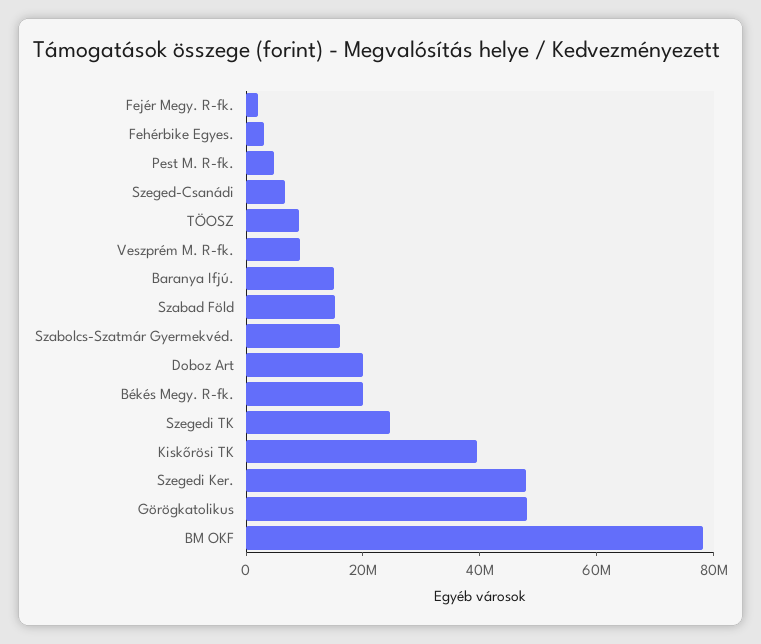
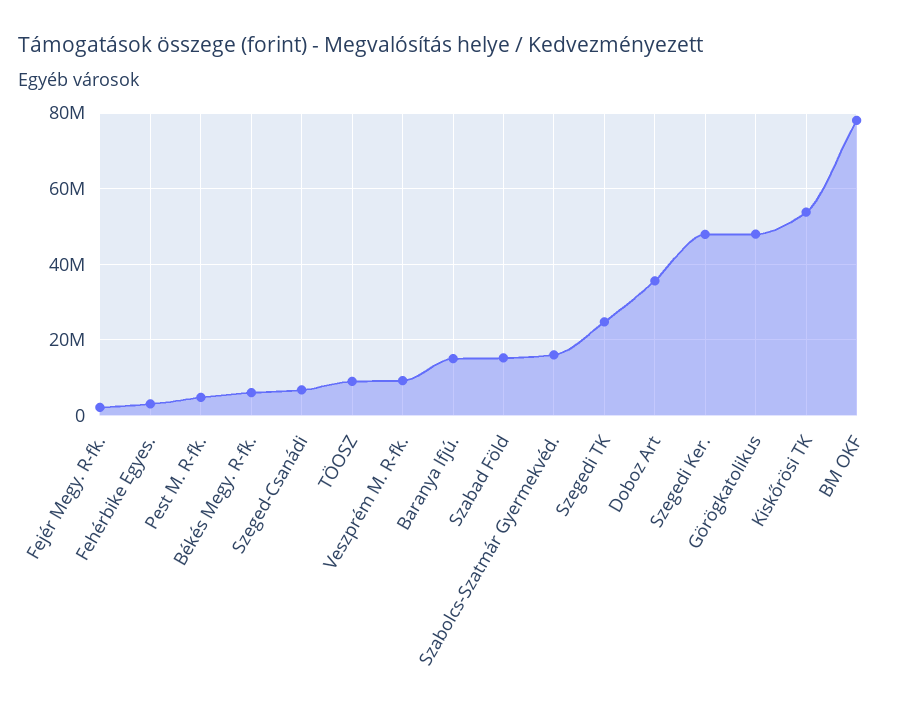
Doboz Art: 20000000 -> 36000000
Békés Megy. R-fk.: 20000000 -> 6000000
Kiskőrösi TK: 40000000 -> 54000000

